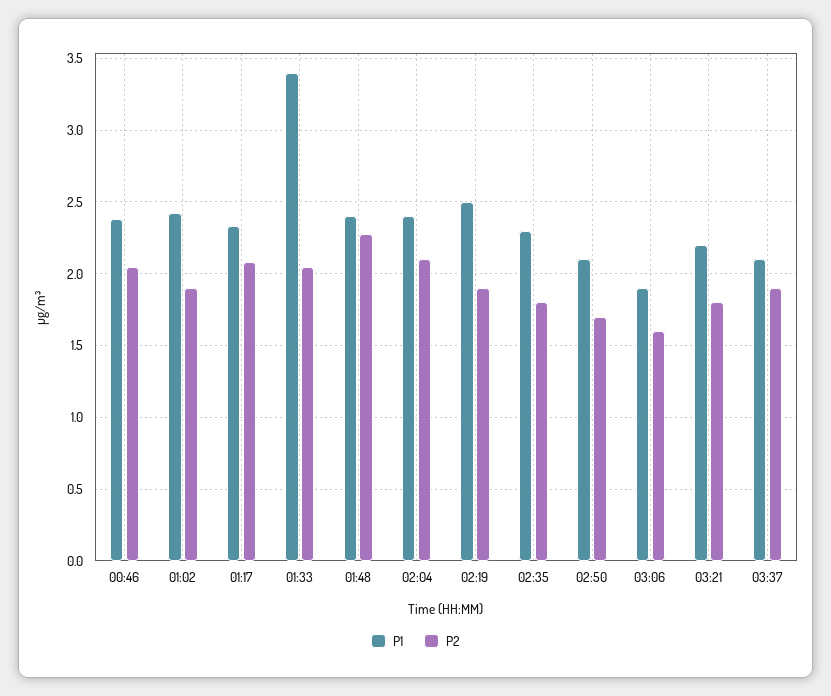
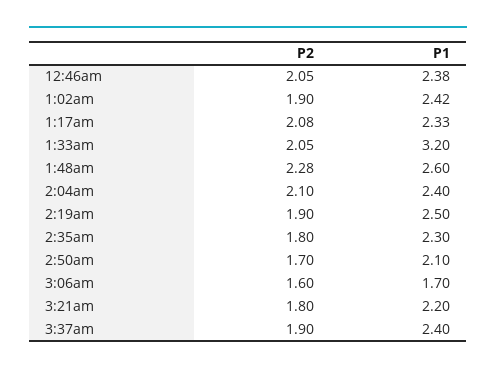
P1, 01:33: 3.4 -> 3.2
P1, 01:48: 2.4 -> 2.6
P1, 03:06: 1.9 -> 1.7
P1, 03:37: 2.1 -> 2.4

